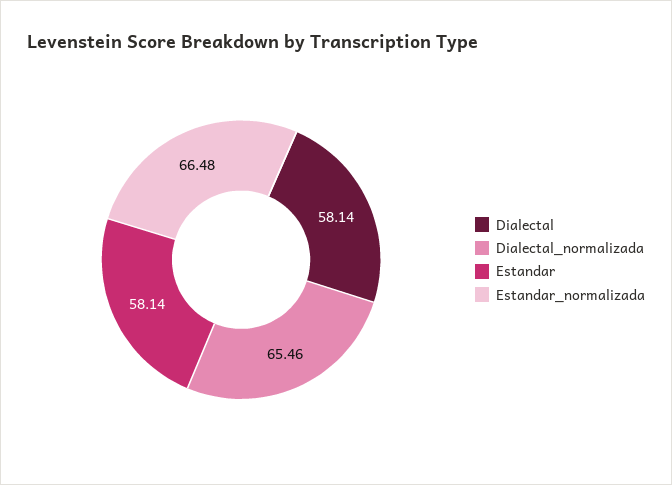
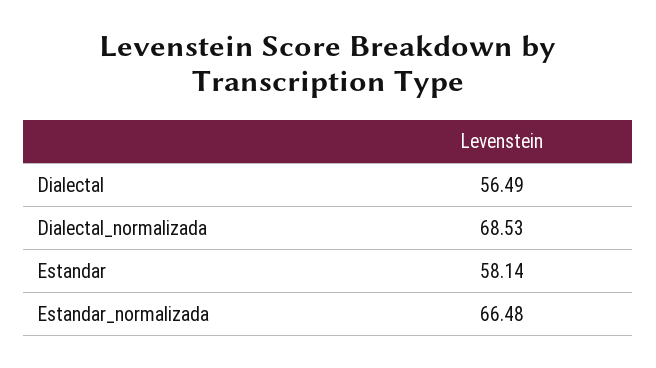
Dialectal: 58.14 -> 56.49
Dialectal_normalizada: 65.46 -> 68.53

